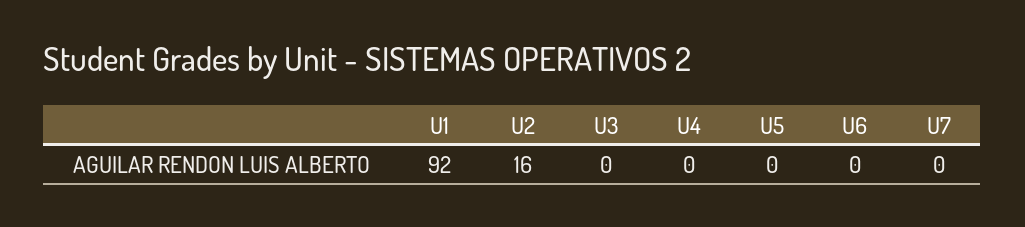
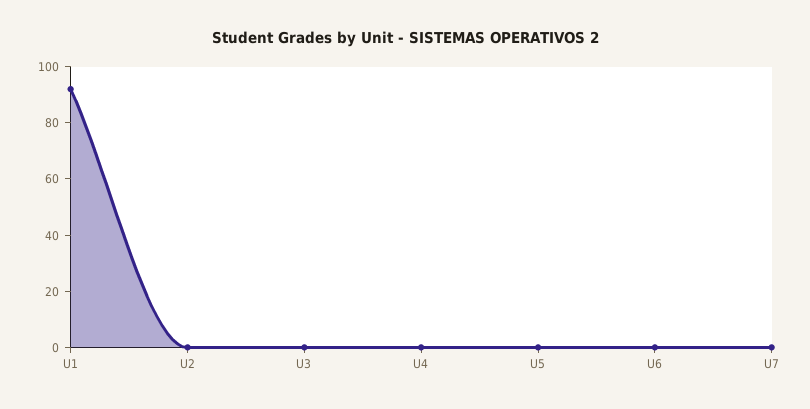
U2: 16 -> 0

